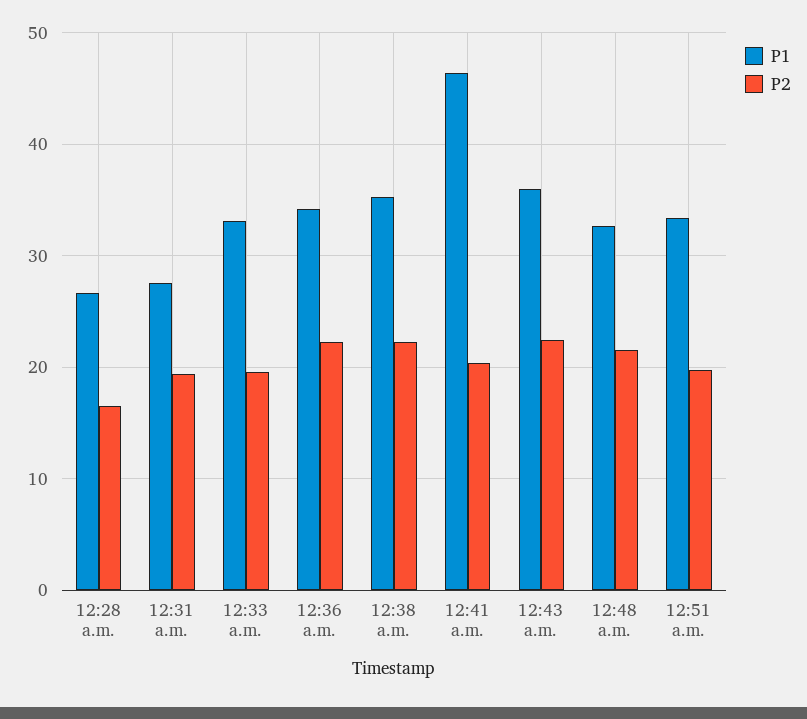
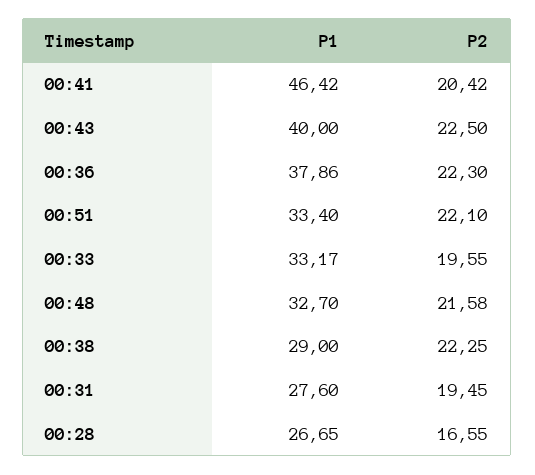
P1, 12:36 a.m.: 34 -> 37.86
P1, 12:38 a.m.: 35 -> 29
P1, 12:43 a.m.: 36 -> 40
P2, 12:51 a.m.: 20 -> 22.1

